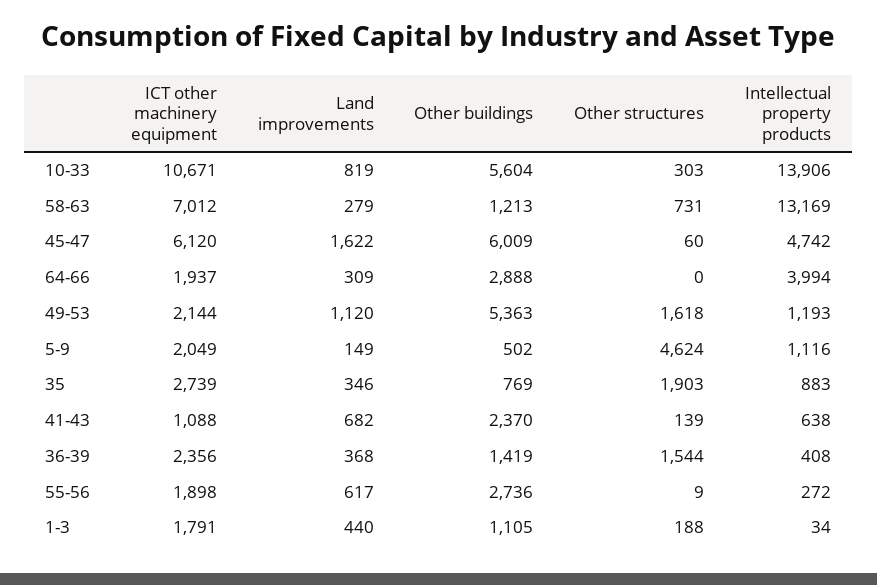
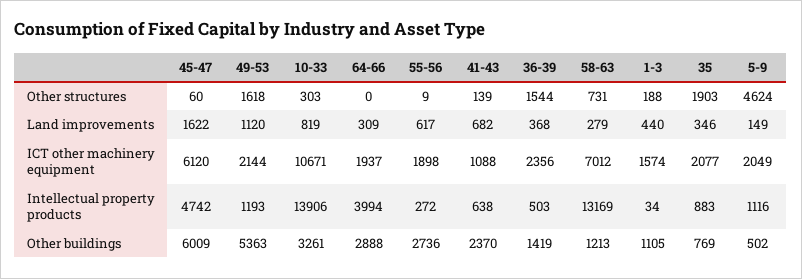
Other buildings, 10-33: 5604 -> 3261
ICT other machinery equipment, 35: 2739 -> 2077
Intellectual property products, 36-39: 408 -> 503
ICT other machinery equipment, 1-3: 1791 -> 1574

